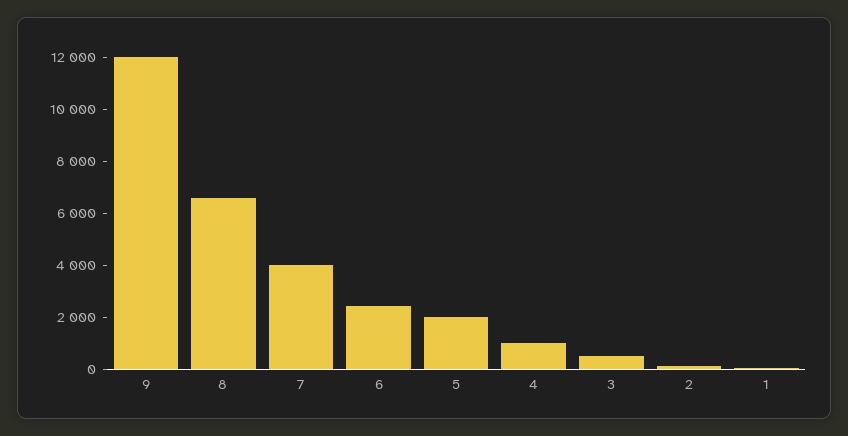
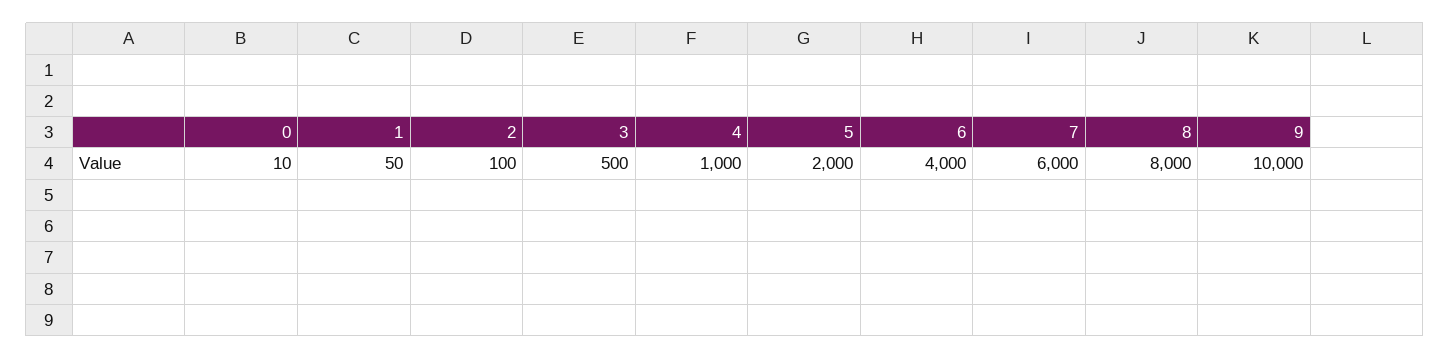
9: 12000 -> 10000
8: 6500 -> 8000
7: 4000 -> 6000
6: 2500 -> 4000
0: none -> 10

